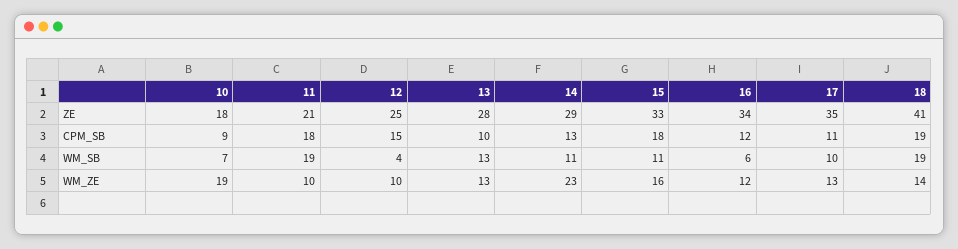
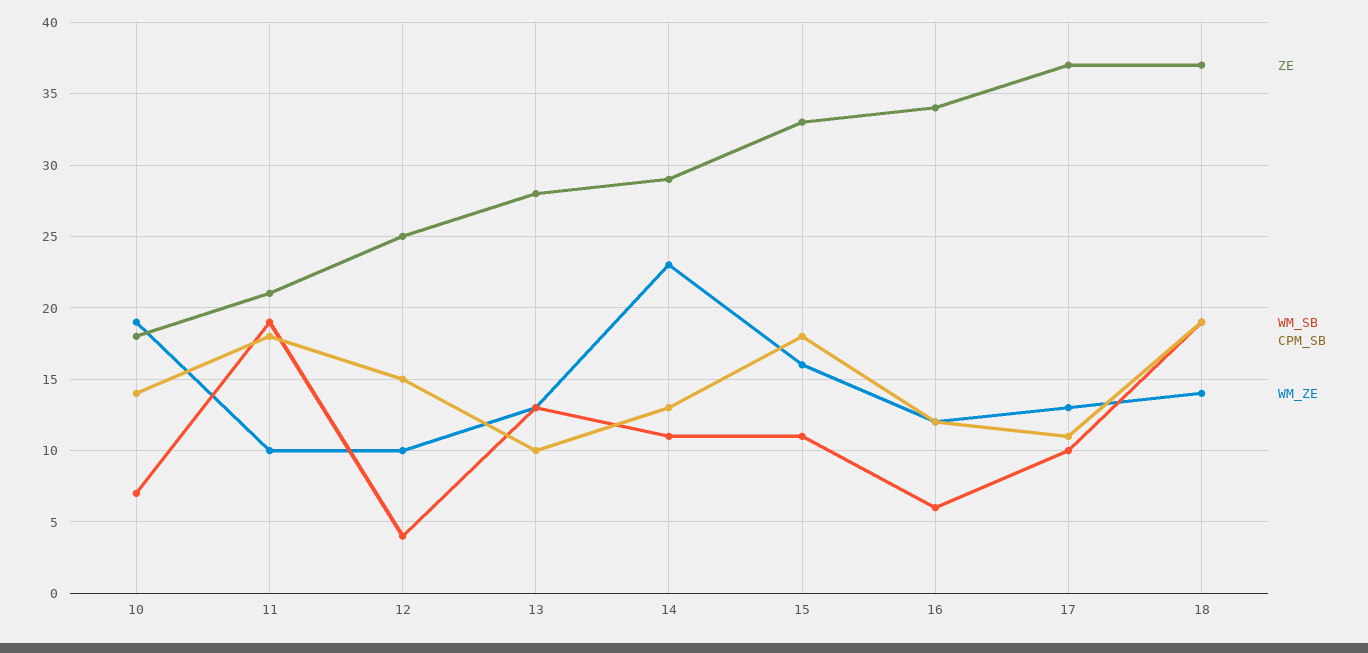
ZE, 17: 35 -> 37
ZE, 18: 41 -> 37
CPM_SB, 10: 9 -> 14

